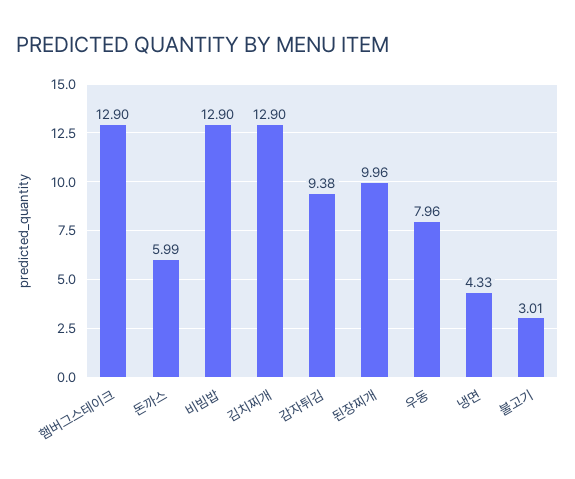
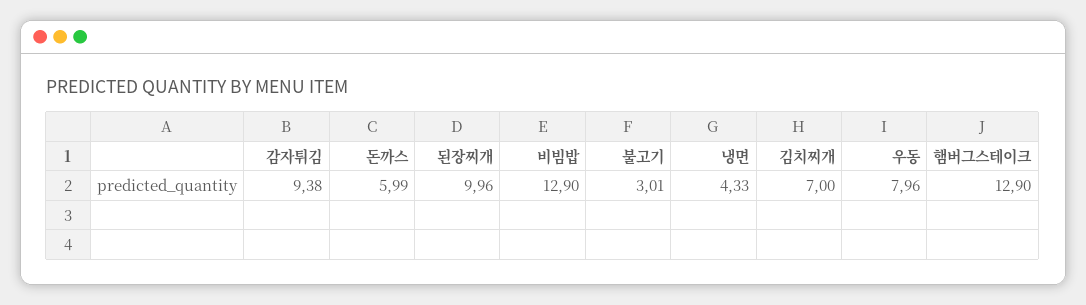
김치찌개: 12.9 -> 7

